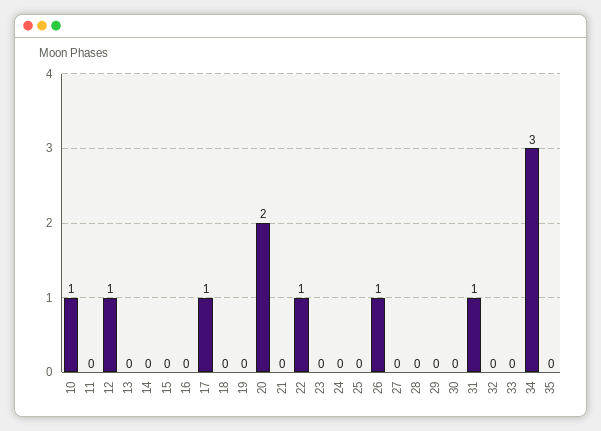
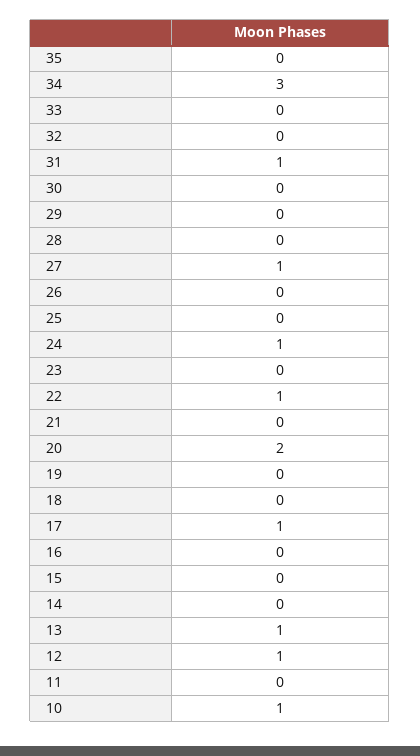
13: 0 -> 1
24: 0 -> 1
26: 1 -> 0
27: 0 -> 1

